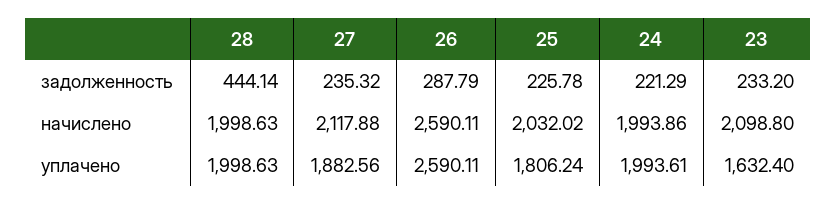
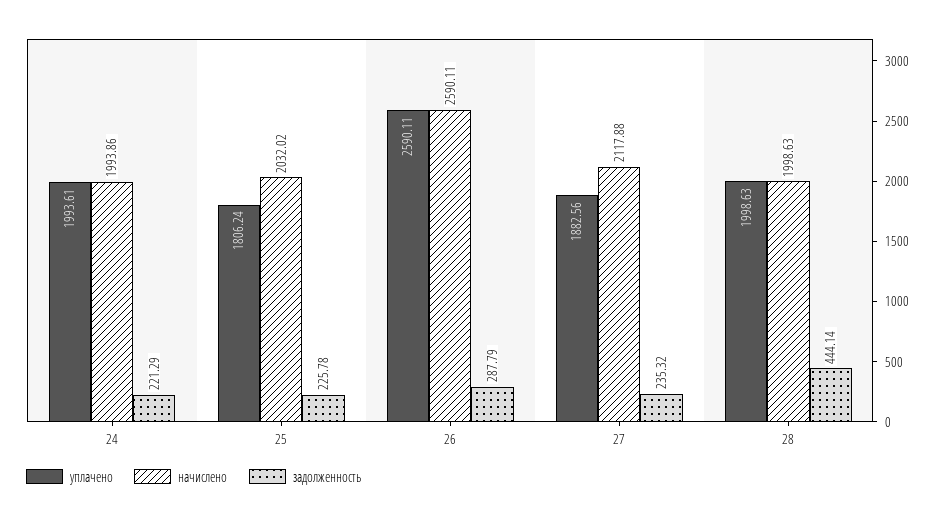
задолженность, 23: 233.2 -> none
начислено, 23: 2098.8 -> none
уплачено, 23: 1632.4 -> none

